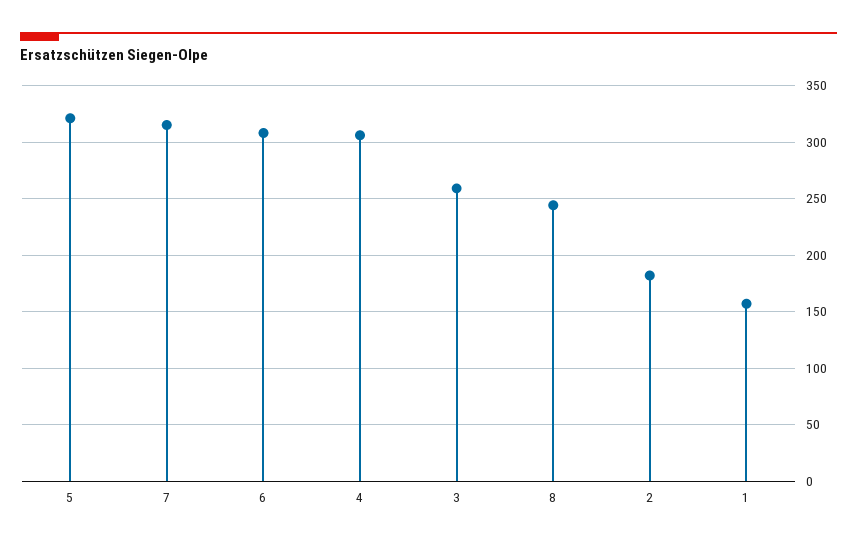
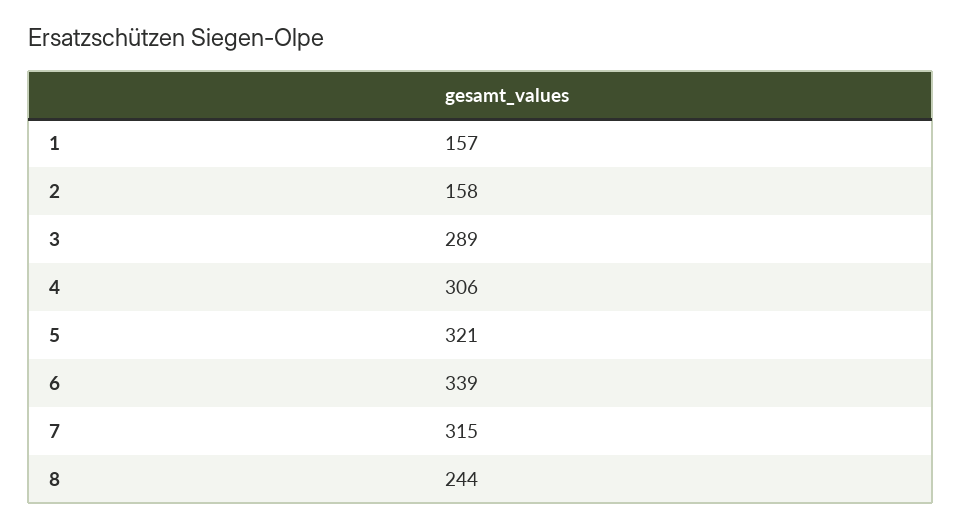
6: 310 -> 339
3: 260 -> 289
2: 180 -> 158

